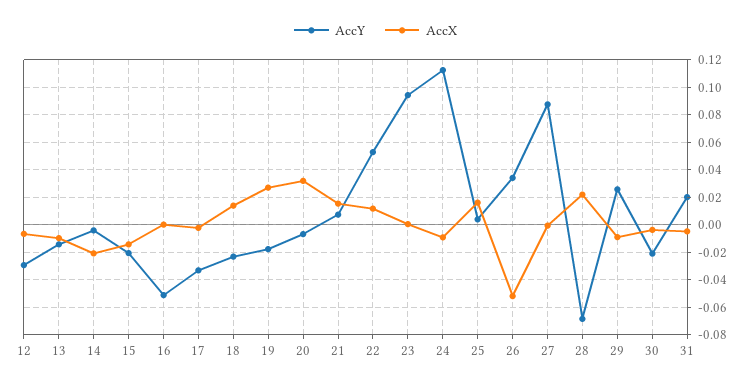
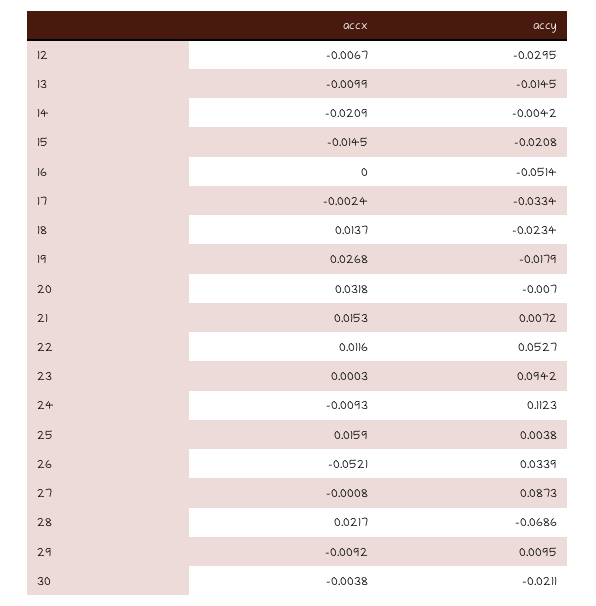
AccY, 29: 0.025 -> 0.0095
AccY, 31: 0.02 -> none
AccX, 31: -0.005 -> none

